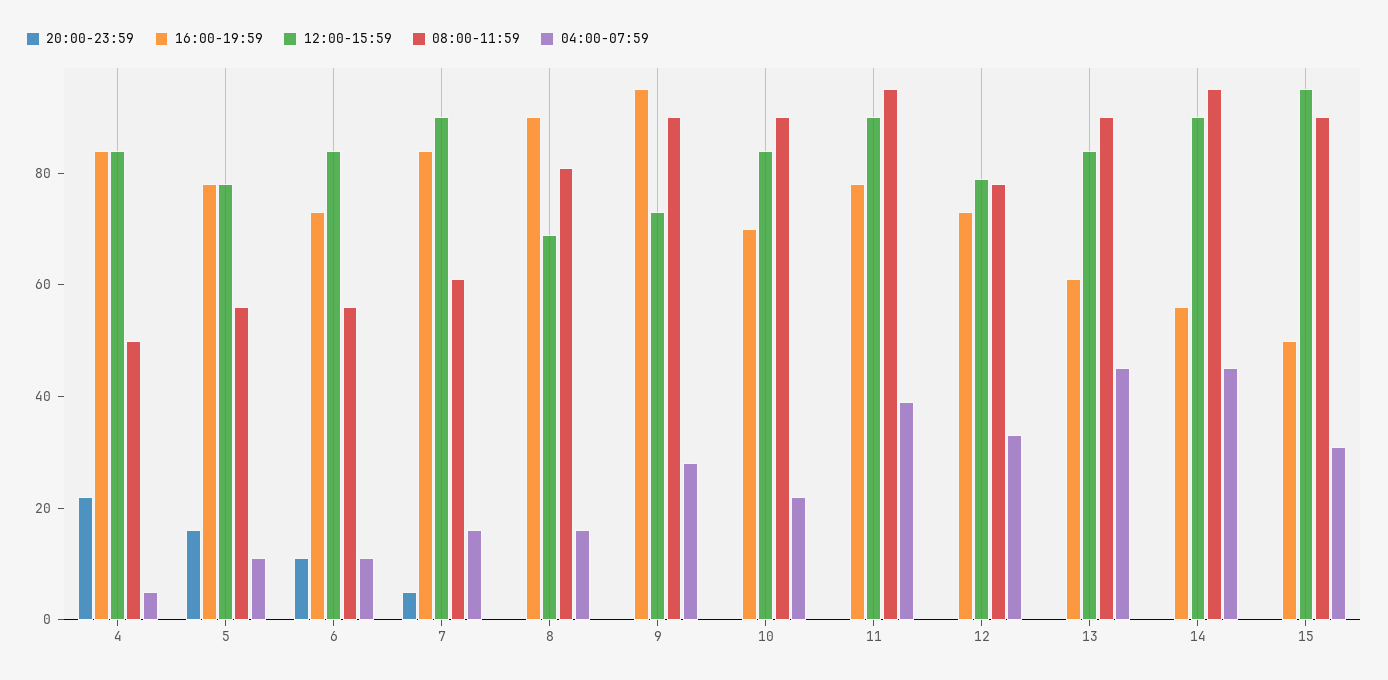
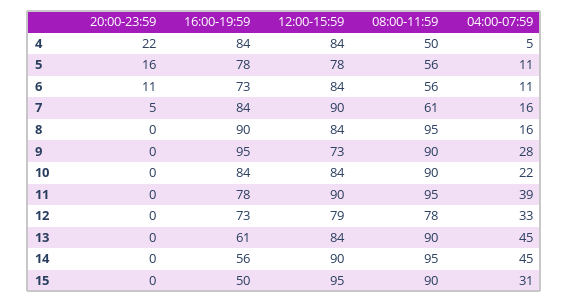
12:00-15:59, 8: 70 -> 84
08:00-11:59, 8: 80 -> 95
16:00-19:59, 10: 70 -> 84

